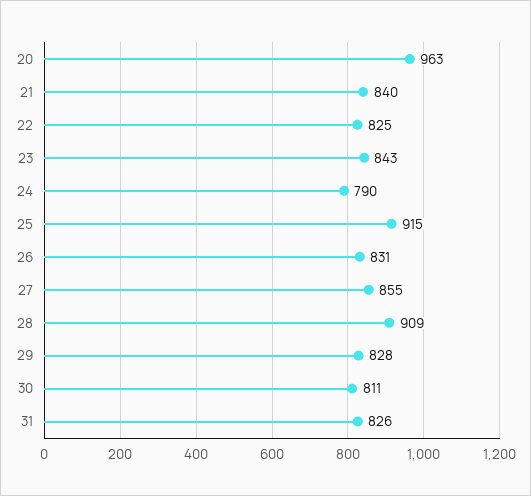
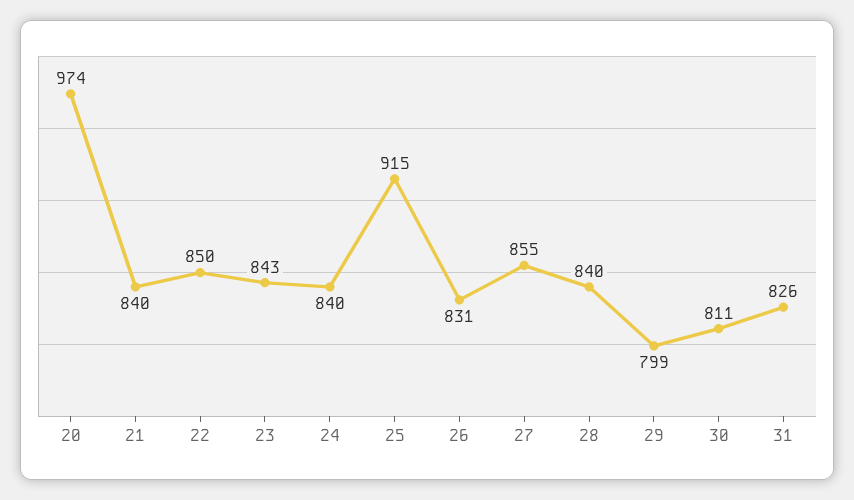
20: 963 -> 974
22: 825 -> 850
24: 790 -> 840
28: 909 -> 840
29: 828 -> 799

